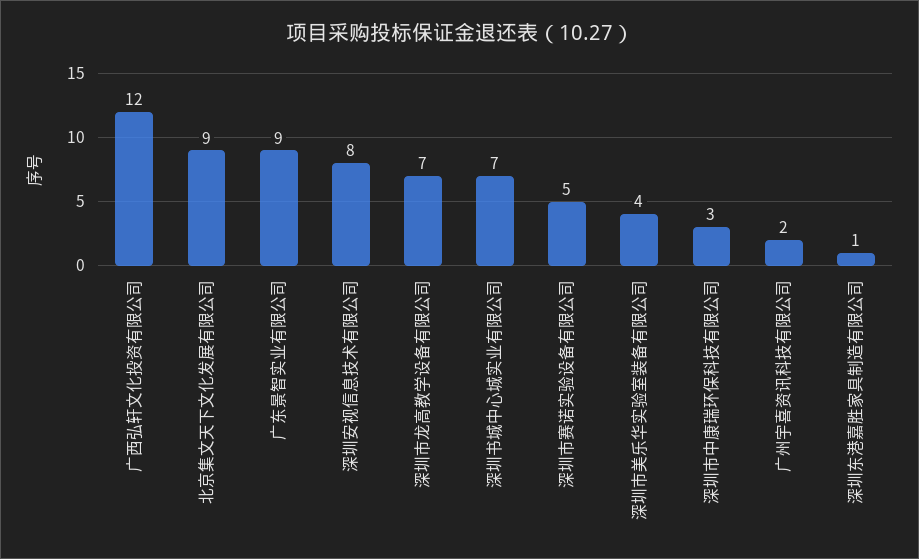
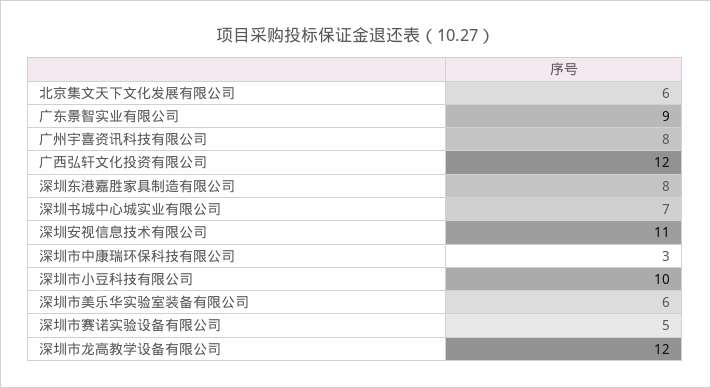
北京集文天下文化发展有限公司: 9 -> 6
深圳安视信息技术有限公司: 8 -> 11
深圳市龙高教学设备有限公司: 7 -> 12
深圳市美乐华实验室装备有限公司: 4 -> 6
广州宇喜资讯科技有限公司: 2 -> 8
深圳东港嘉胜家具制造有限公司: 1 -> 8
深圳市小豆科技有限公司: none -> 10

